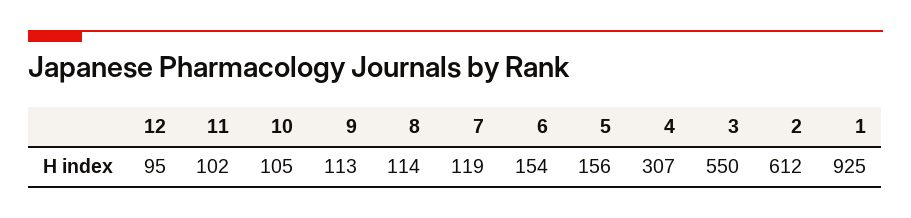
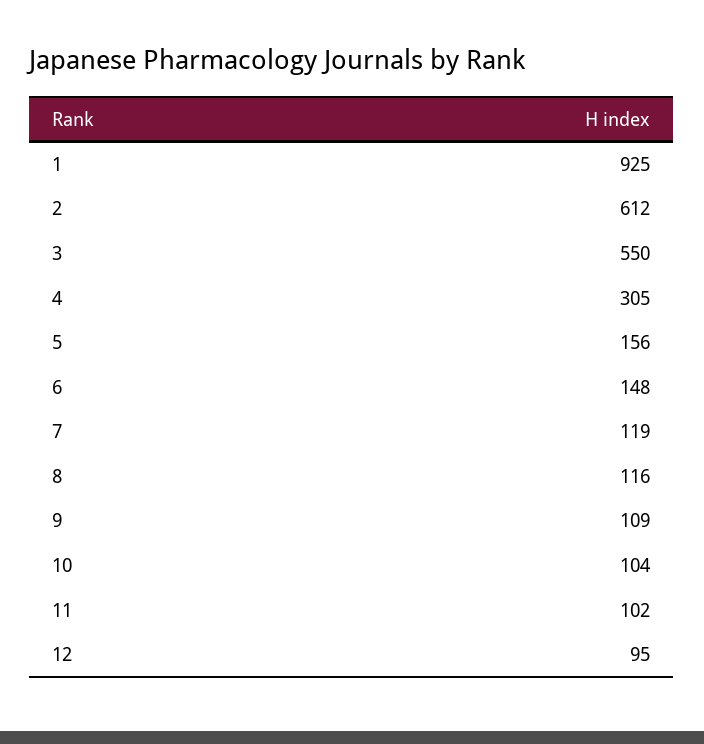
10: 105 -> 104
9: 113 -> 109
8: 114 -> 116
6: 154 -> 148
4: 307 -> 305

